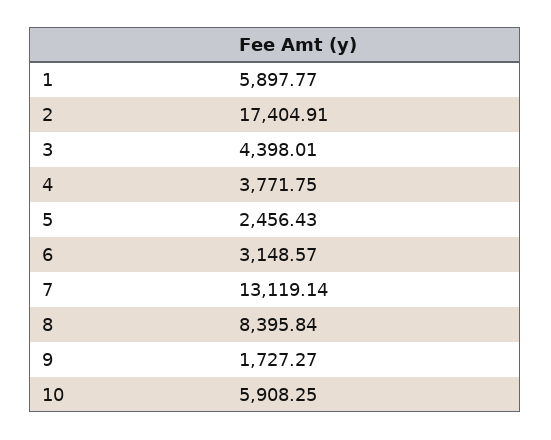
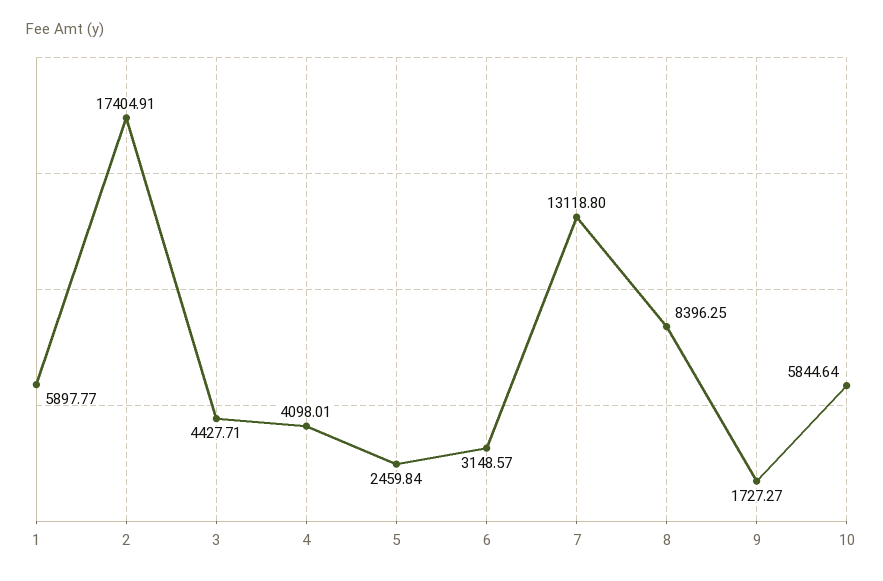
3: 4398.01 -> 4427.71
4: 3771.75 -> 4098.01
5: 2456.43 -> 2459.84
7: 13119.14 -> 13118.8
8: 8395.84 -> 8396.25
10: 5908.25 -> 5844.64

